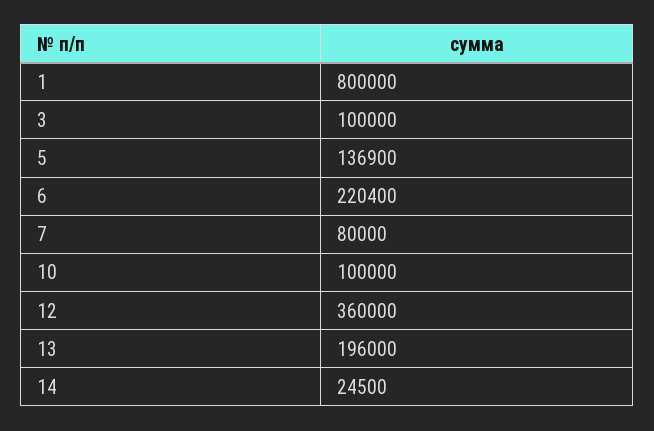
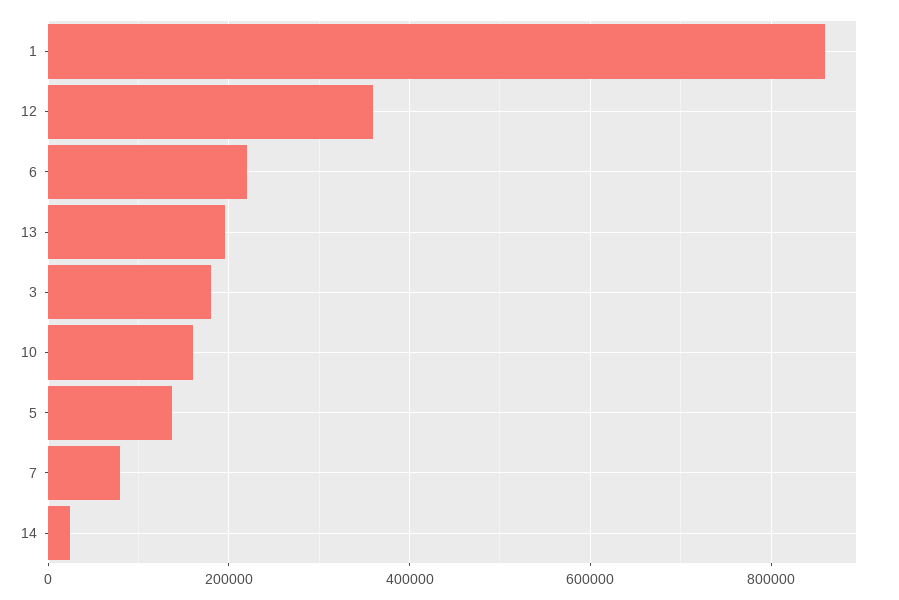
1: 800000 -> 860000
3: 100000 -> 180000
10: 100000 -> 160000

